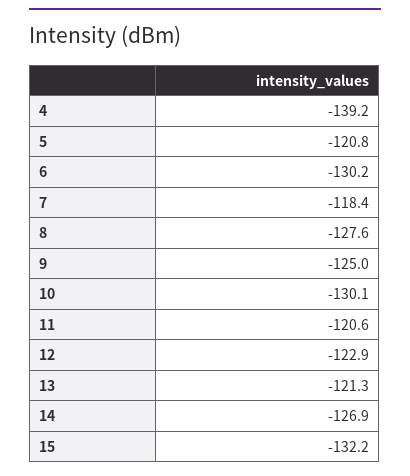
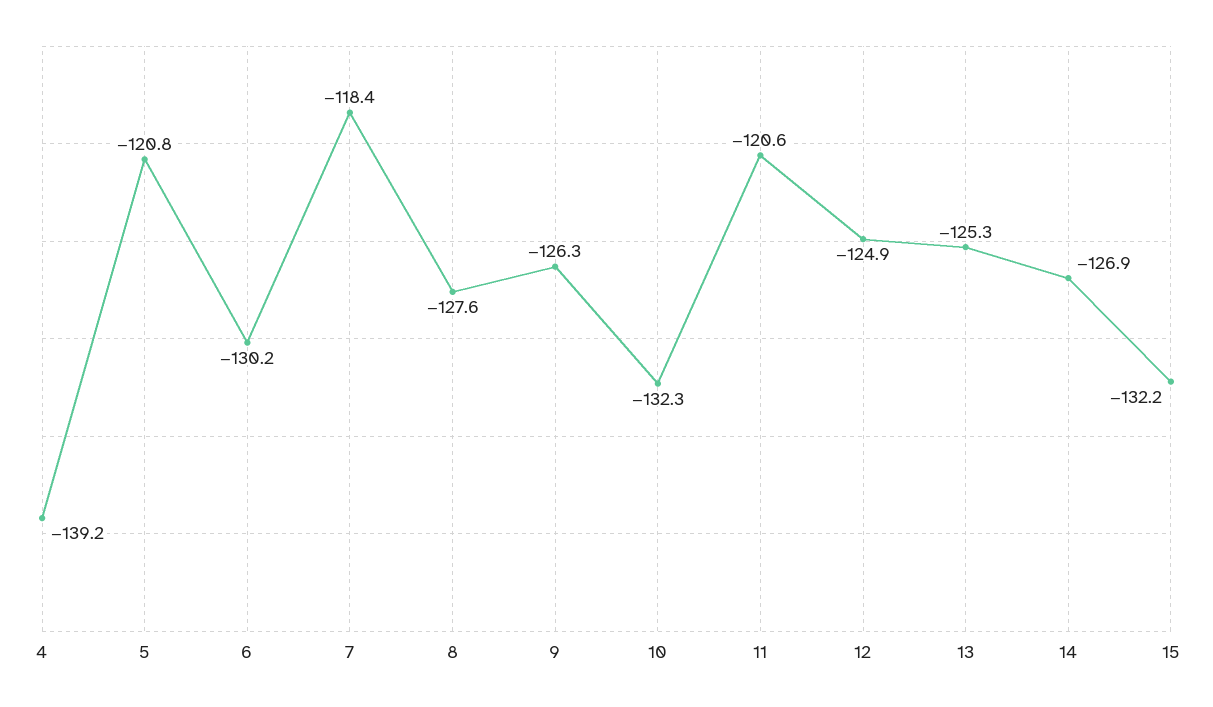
9: -125 -> -126.3
10: -130.1 -> -132.3
12: -122.9 -> -124.9
13: -121.3 -> -125.3

